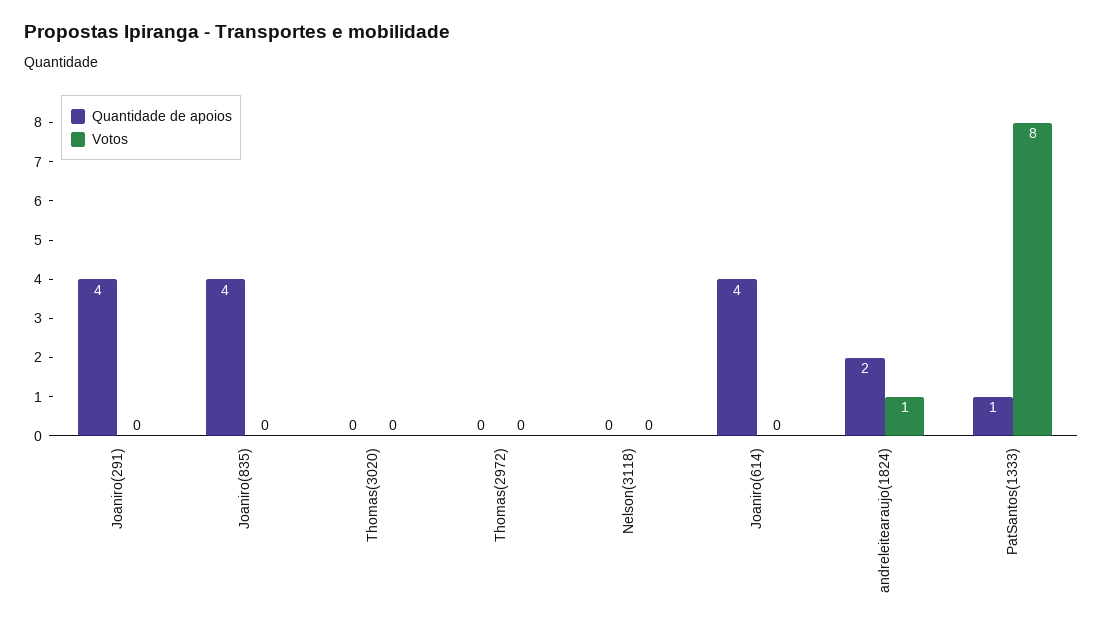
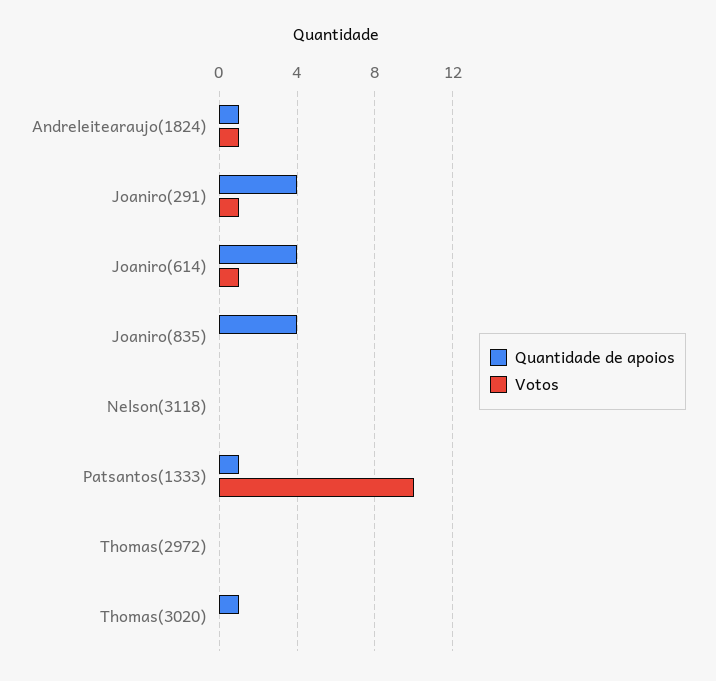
Votos, Joaniro(291): 0 -> 1
Quantidade de apoios, Thomas(3020): 0 -> 1
Votos, Joaniro(614): 0 -> 1
Quantidade de apoios, andreleitearaujo(1824): 2 -> 1
Votos, PatSantos(1333): 8 -> 10

